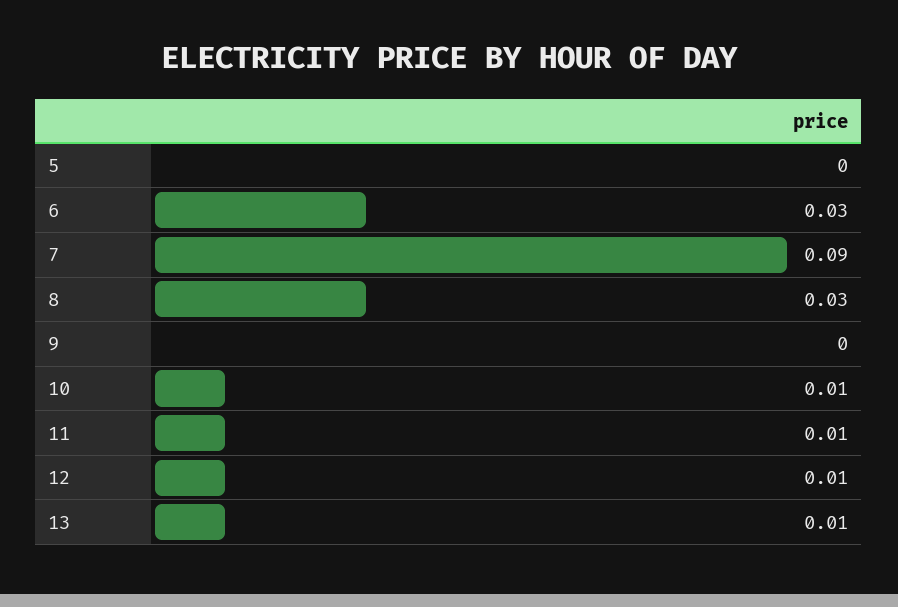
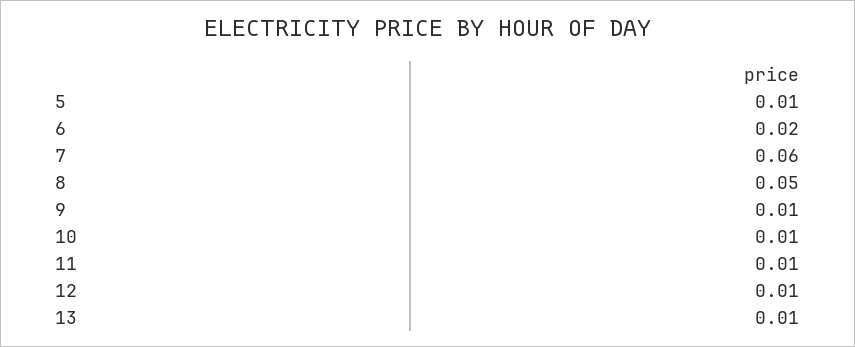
5: 0 -> 0.01
6: 0.03 -> 0.02
7: 0.09 -> 0.06
8: 0.03 -> 0.05
9: 0 -> 0.01

